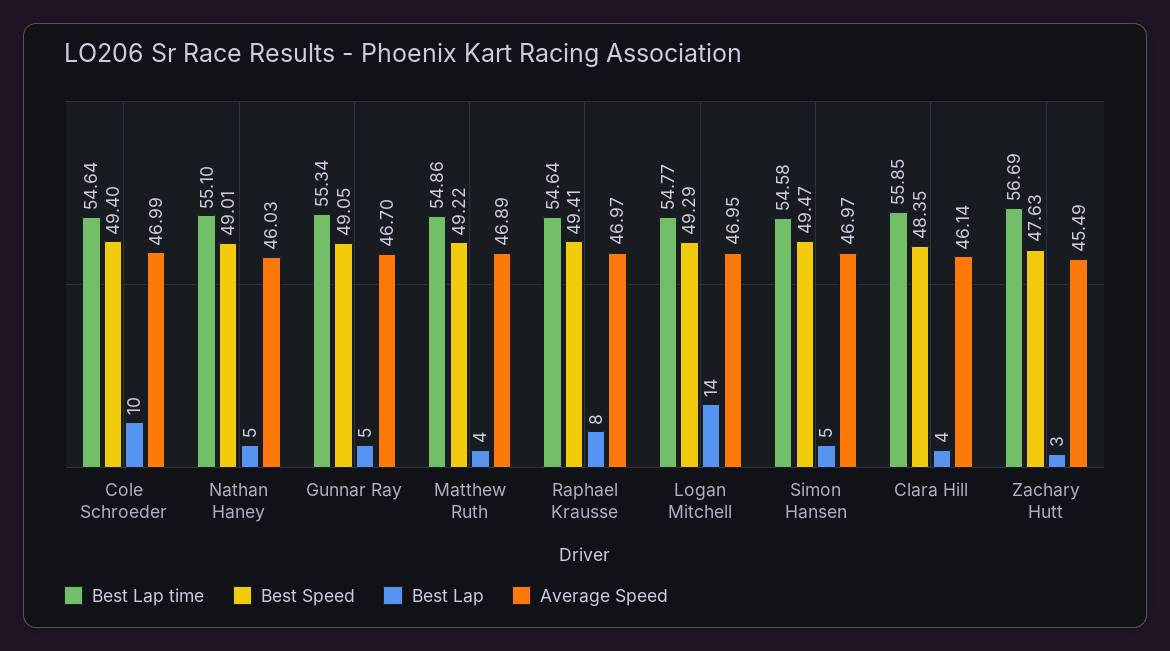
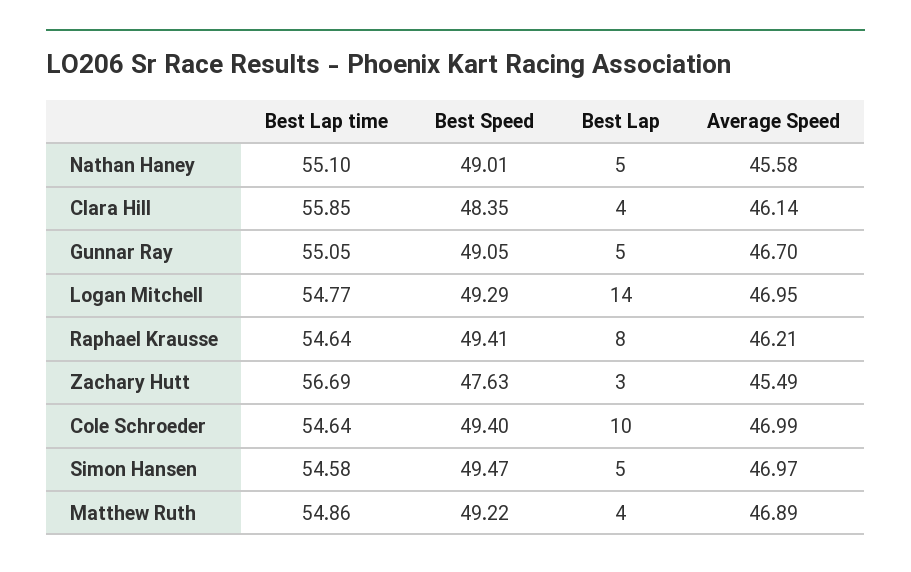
Average Speed, Nathan Haney: 46.03 -> 45.58
Best Lap time, Gunnar Ray: 55.34 -> 55.05
Average Speed, Raphael Krausse: 46.97 -> 46.21

